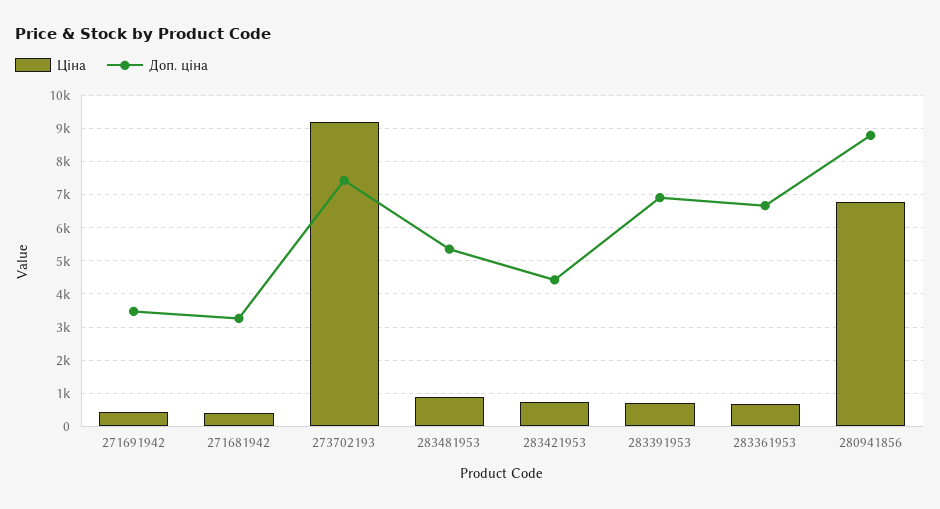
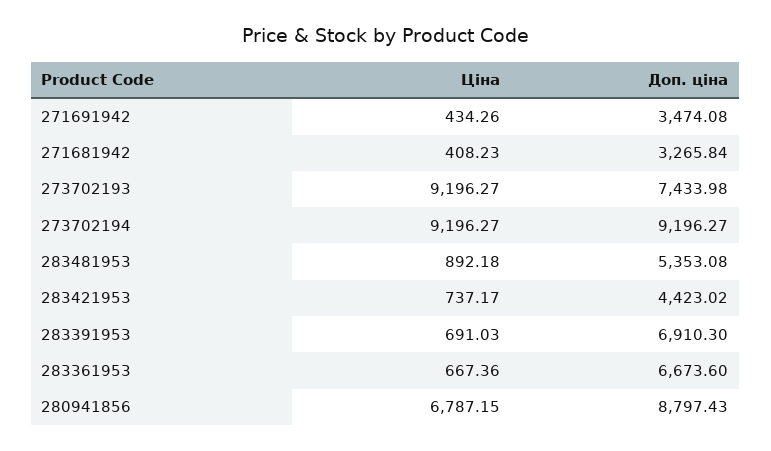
Ціна, 273702194: none -> 9196.27
Доп. ціна, 273702194: none -> 9196.27

